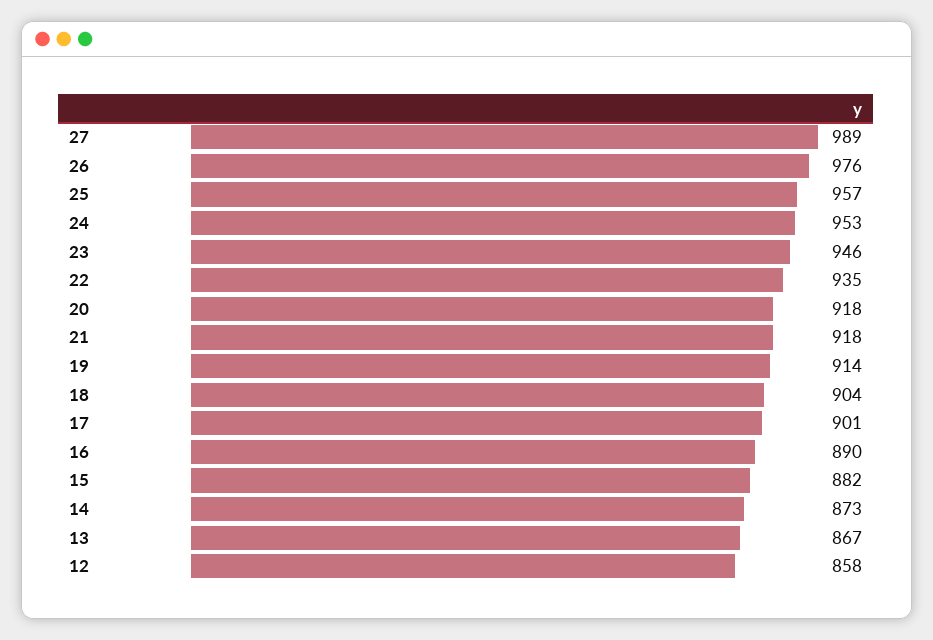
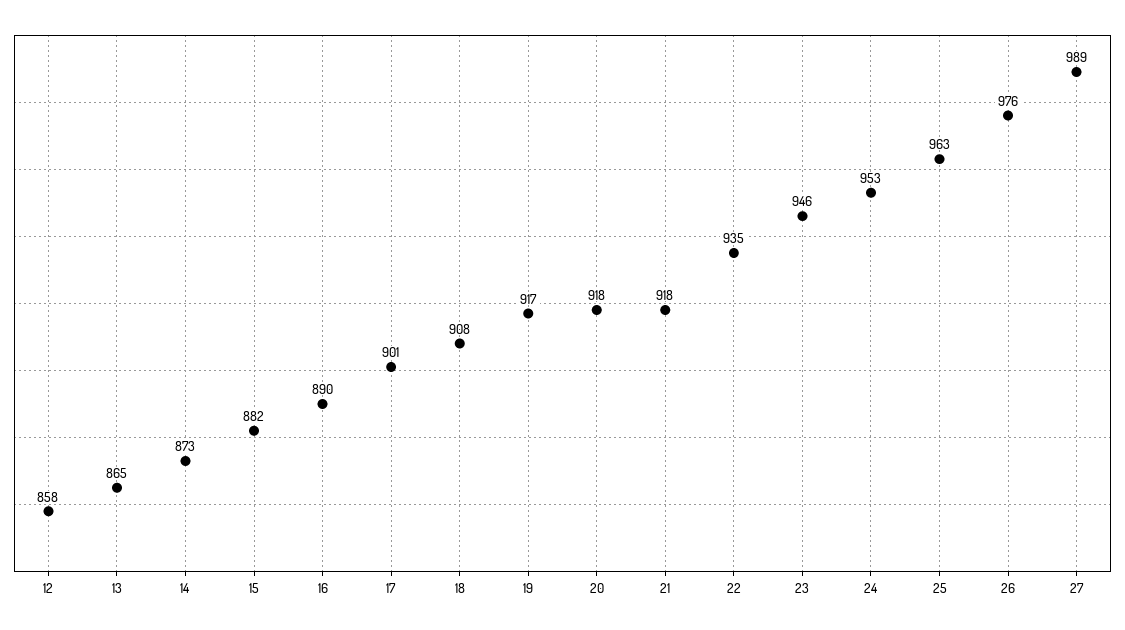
25: 957 -> 963
19: 914 -> 917
18: 904 -> 908
13: 867 -> 865

